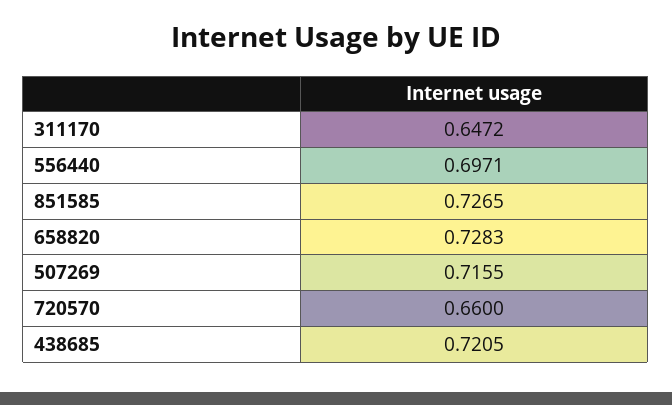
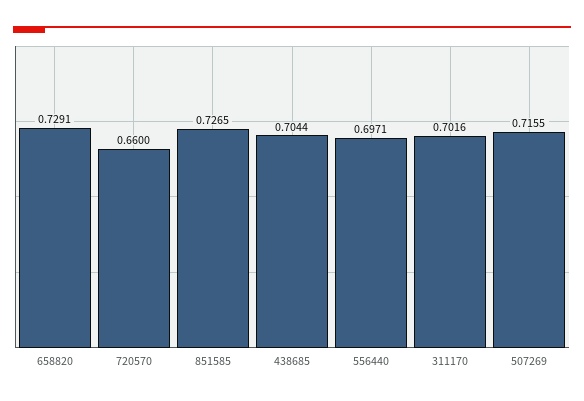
311170: 0.6472 -> 0.7016
658820: 0.7283 -> 0.7291
438685: 0.7205 -> 0.7044

